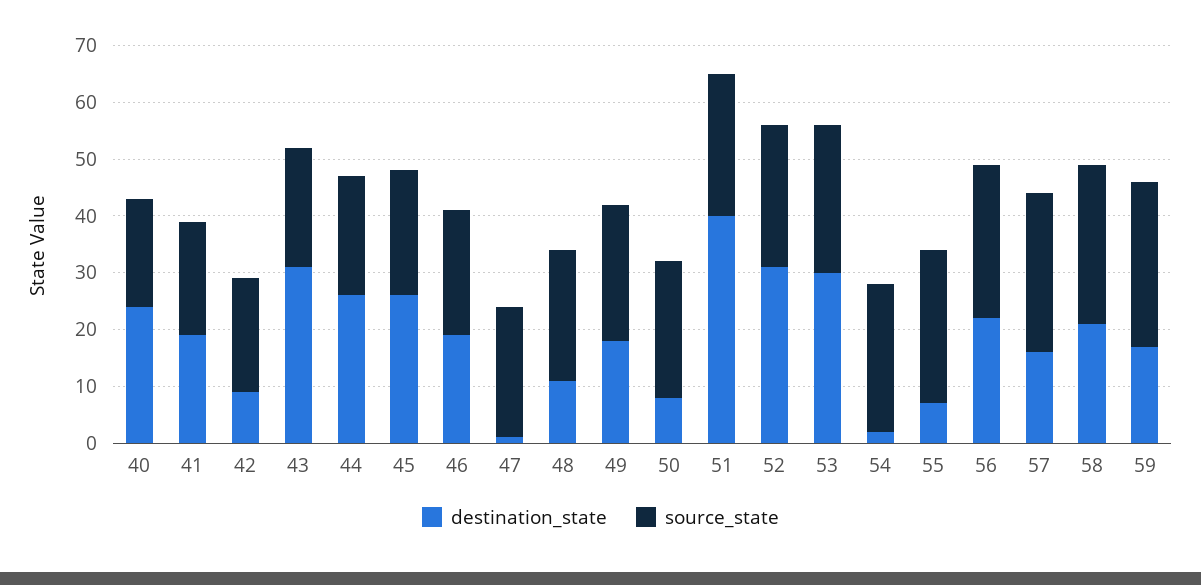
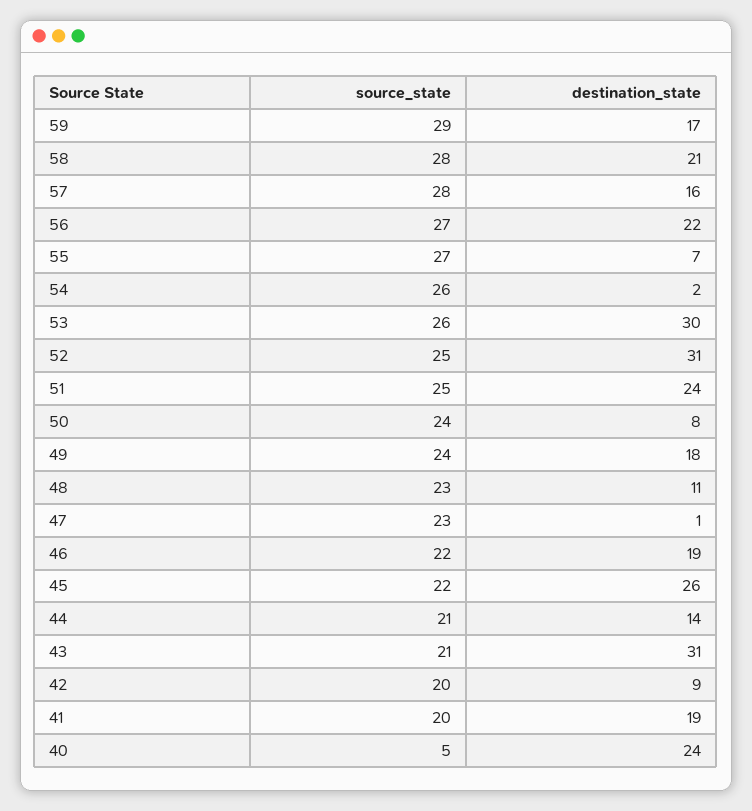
source_state, 40: 20 -> 5
destination_state, 44: 25 -> 14
destination_state, 51: 40 -> 24

